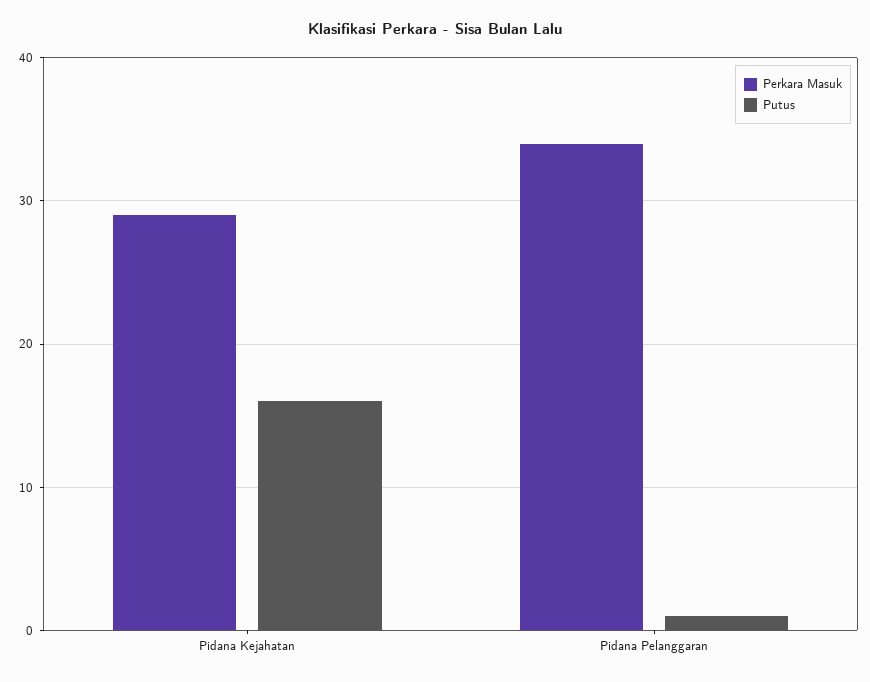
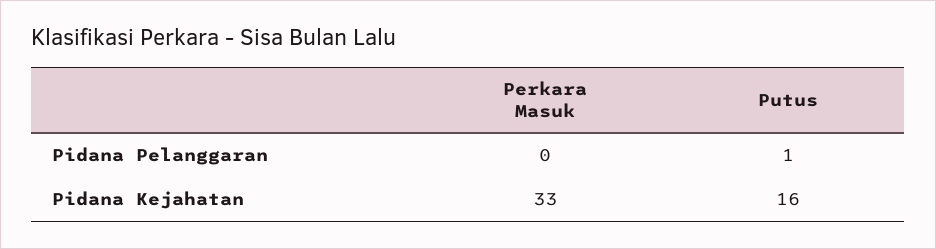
Perkara Masuk, Pidana Kejahatan: 29 -> 33
Perkara Masuk, Pidana Pelanggaran: 34 -> 0

